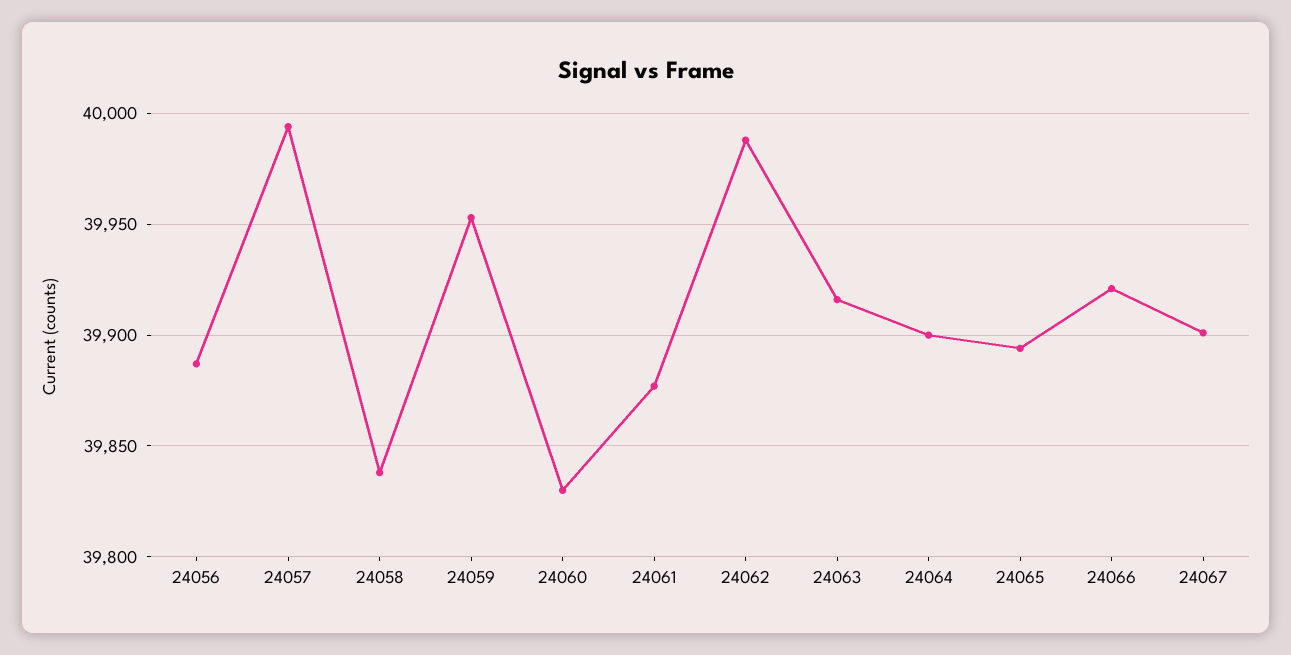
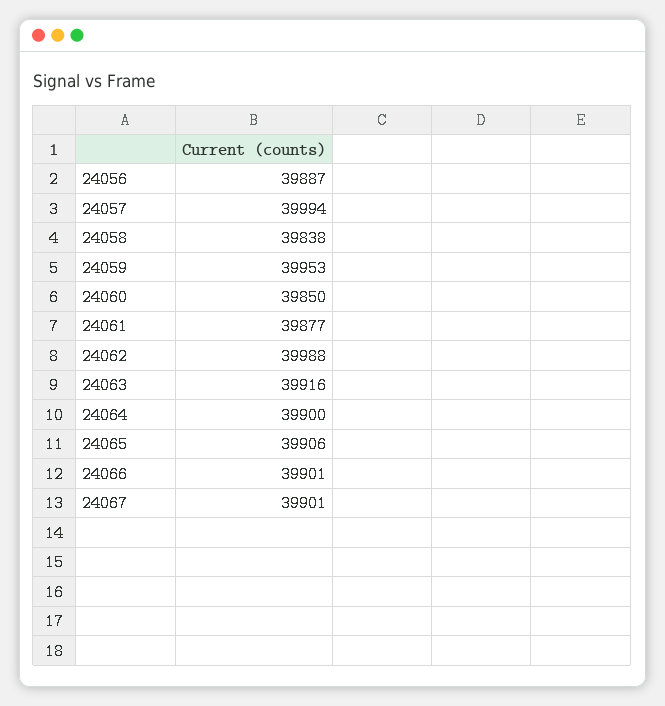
24060: 39830 -> 39850
24065: 39895 -> 39906
24066: 39920 -> 39901

